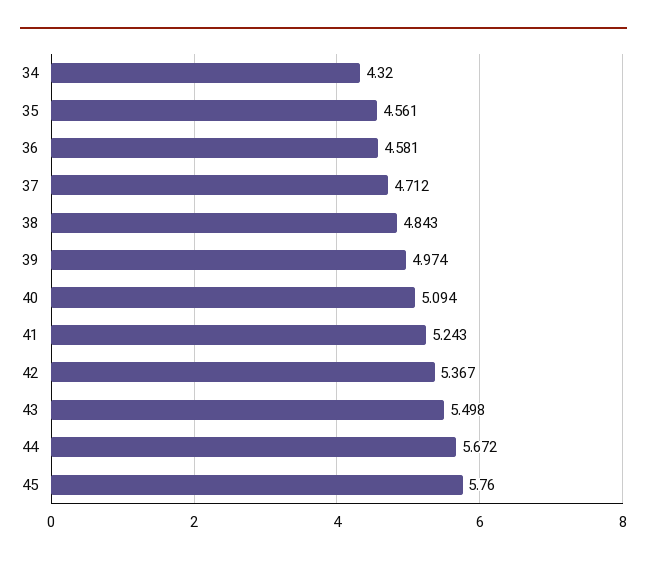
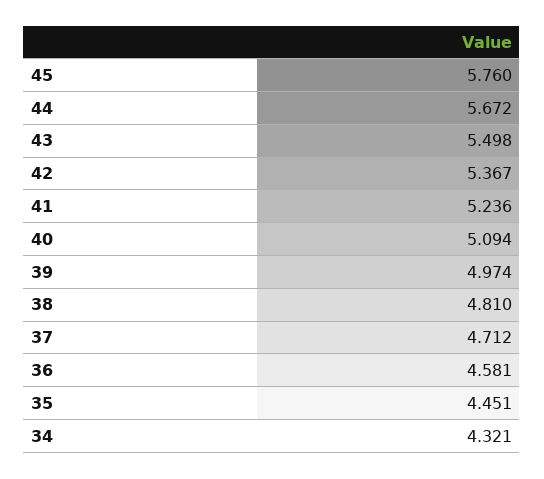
34: 4.32 -> 4.321
35: 4.561 -> 4.451
38: 4.843 -> 4.81
41: 5.243 -> 5.236

